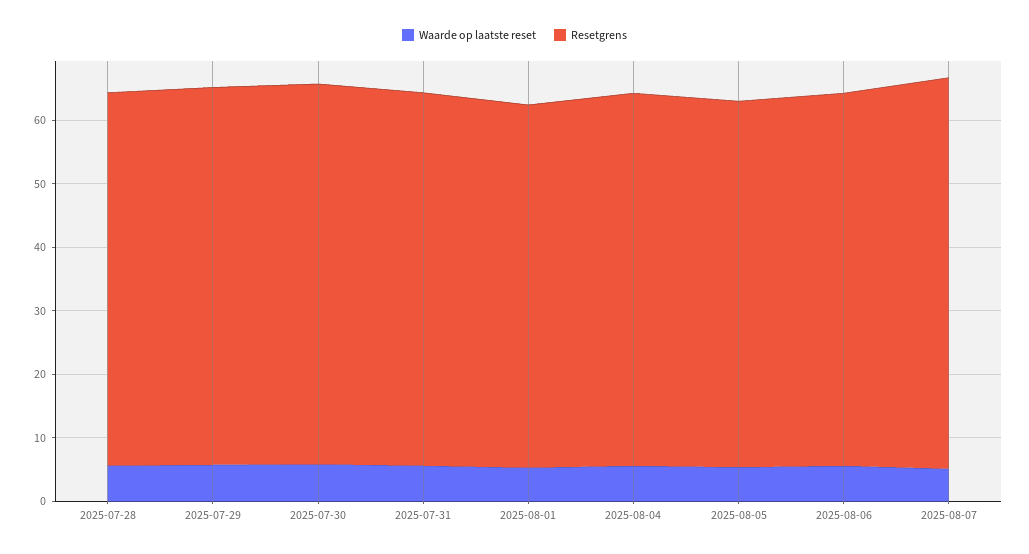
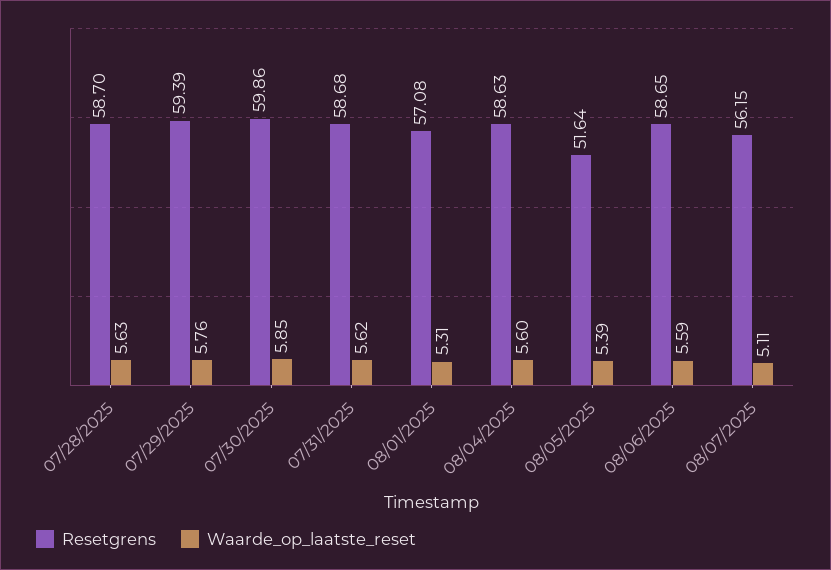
Resetgrens, 2025-08-05: 58 -> 51.64
Resetgrens, 2025-08-07: 62 -> 56.15

